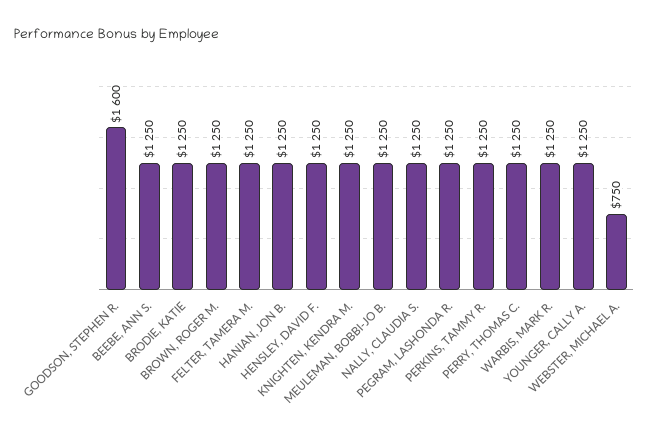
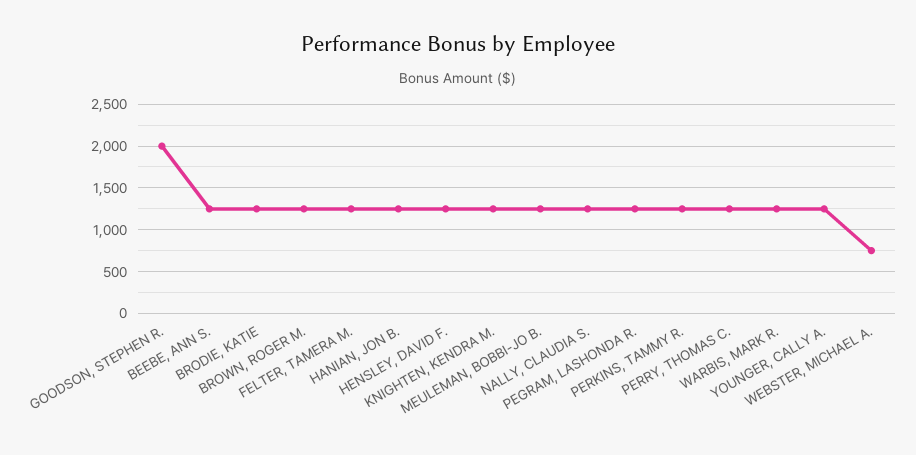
GOODSON, STEPHEN R.: 1600 -> 2000

